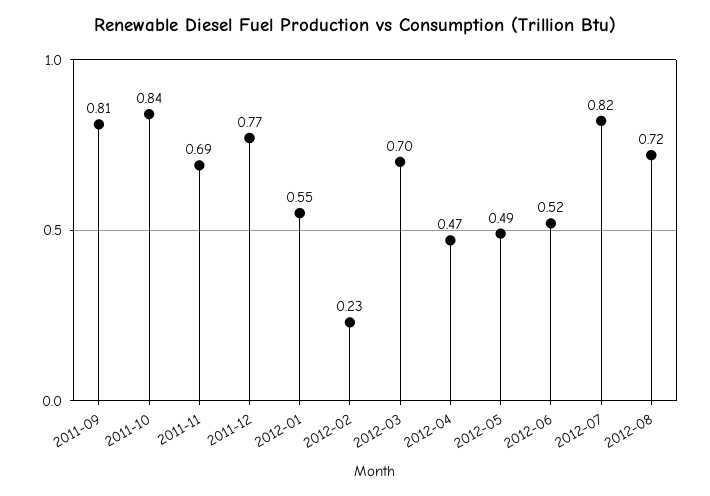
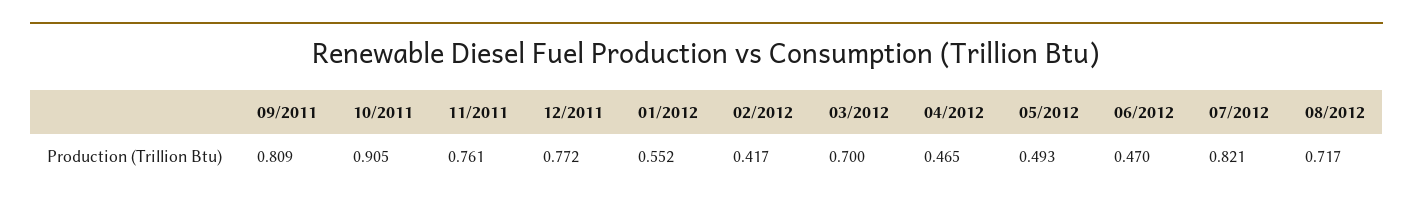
2011-10: 0.84 -> 0.905
2011-11: 0.69 -> 0.761
2012-02: 0.23 -> 0.417
2012-06: 0.52 -> 0.47

